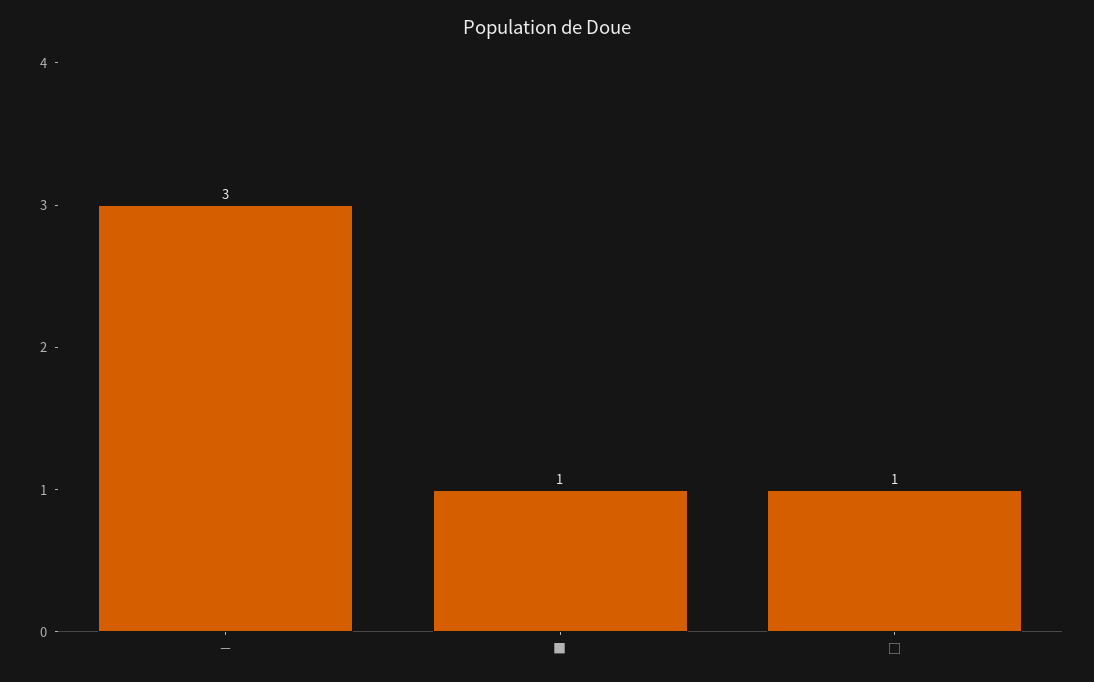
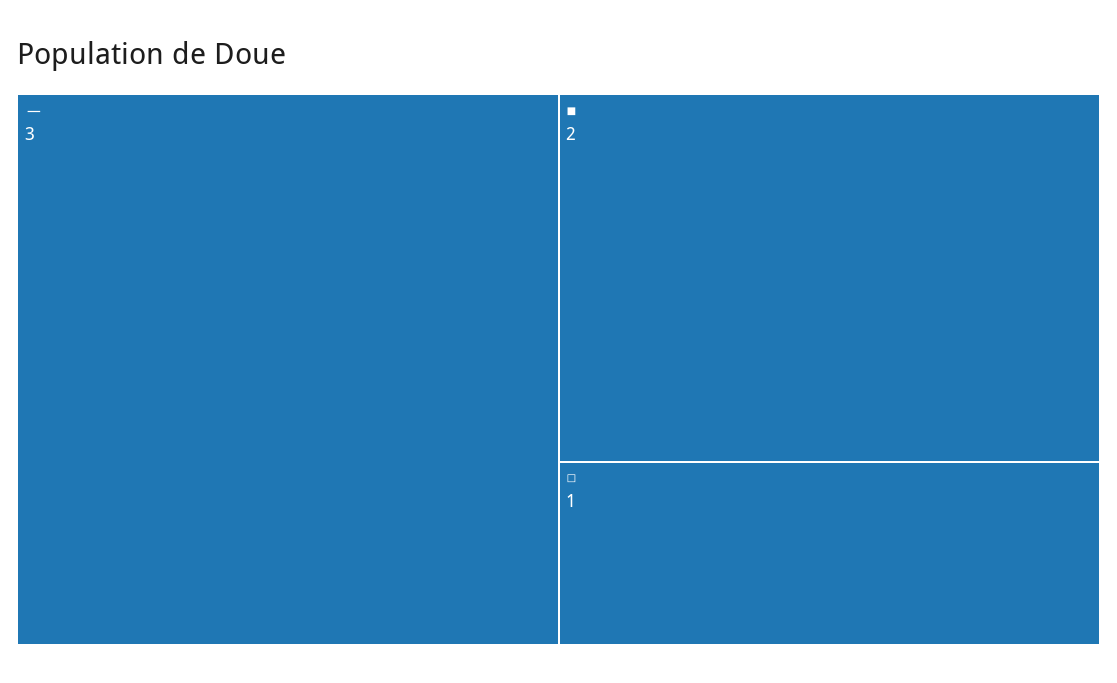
■: 1 -> 2

